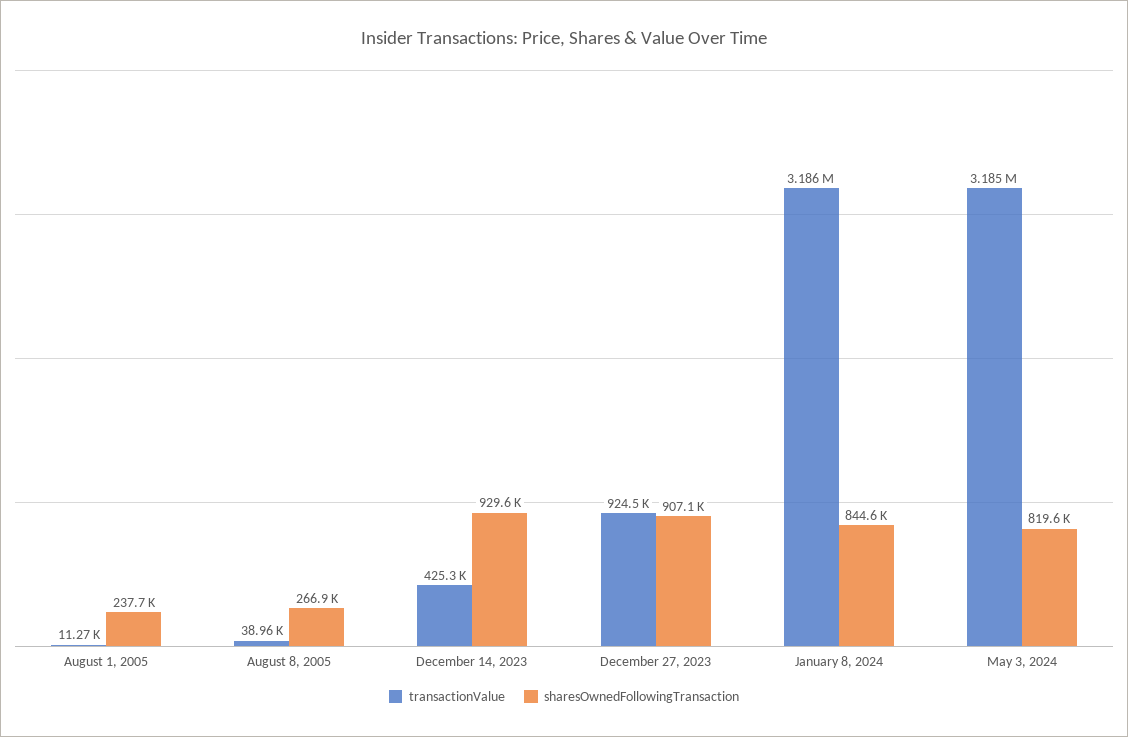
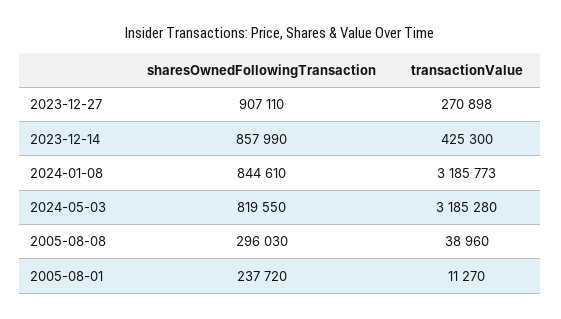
sharesOwnedFollowingTransaction, August 8, 2005: 266900 -> 296030
sharesOwnedFollowingTransaction, December 14, 2023: 929600 -> 857990
transactionValue, December 27, 2023: 924500 -> 270898

